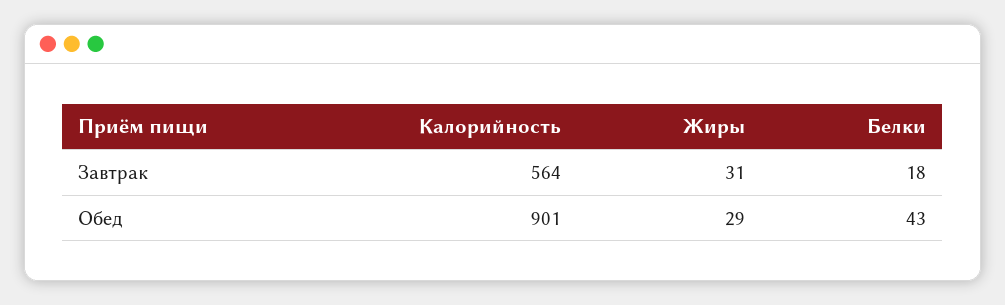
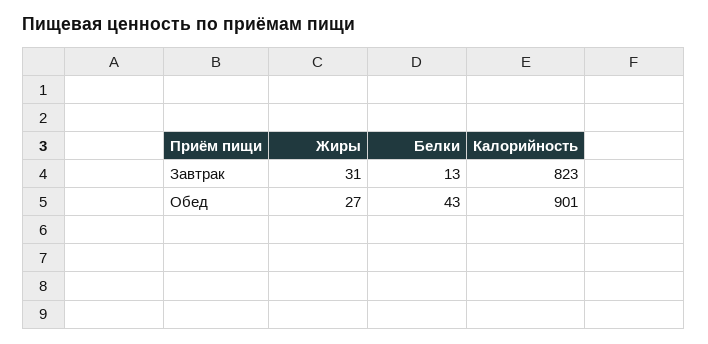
Калорийность, Завтрак: 564 -> 823
Белки, Завтрак: 18 -> 13
Жиры, Обед: 29 -> 27

